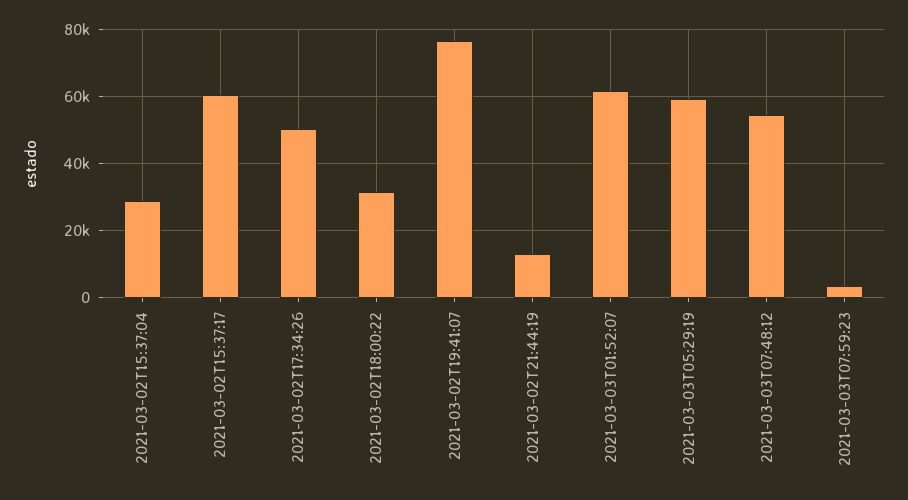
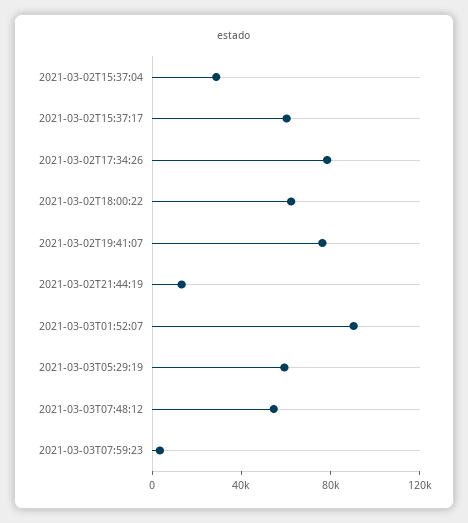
2021-03-02T17:34:26: 50000 -> 80000
2021-03-02T18:00:22: 32000 -> 60000
2021-03-03T01:52:07: 62000 -> 90000

